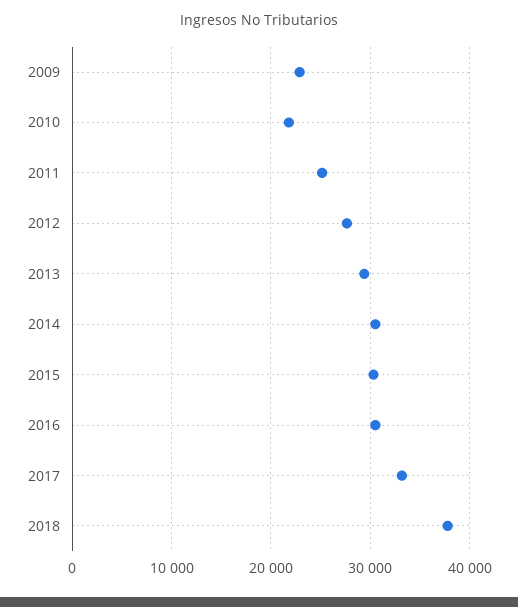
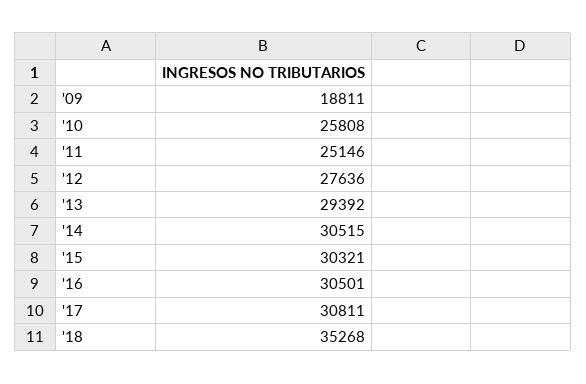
2009: 23000 -> 18811
2010: 22000 -> 25808
2017: 33000 -> 30811
2018: 38000 -> 35268

